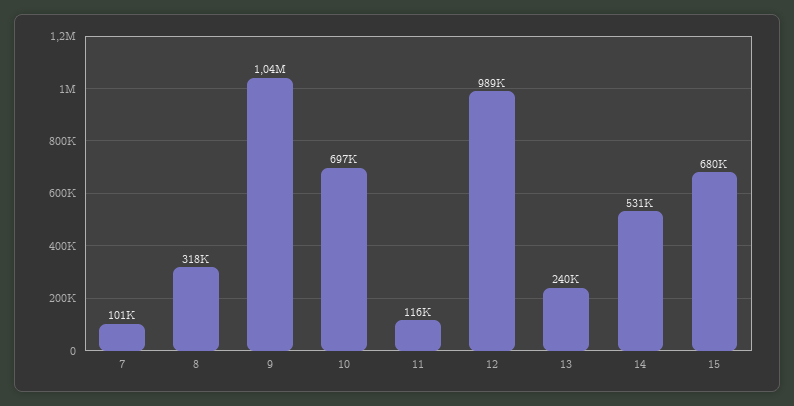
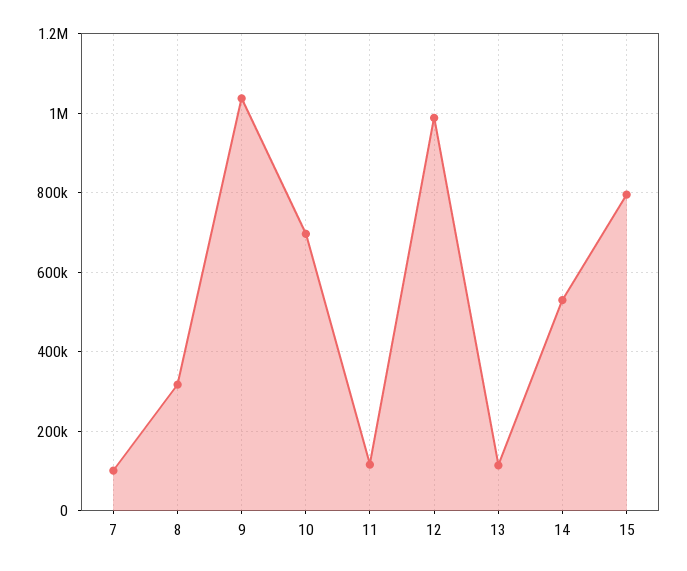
13: 240000 -> 120000
15: 680000 -> 800000

